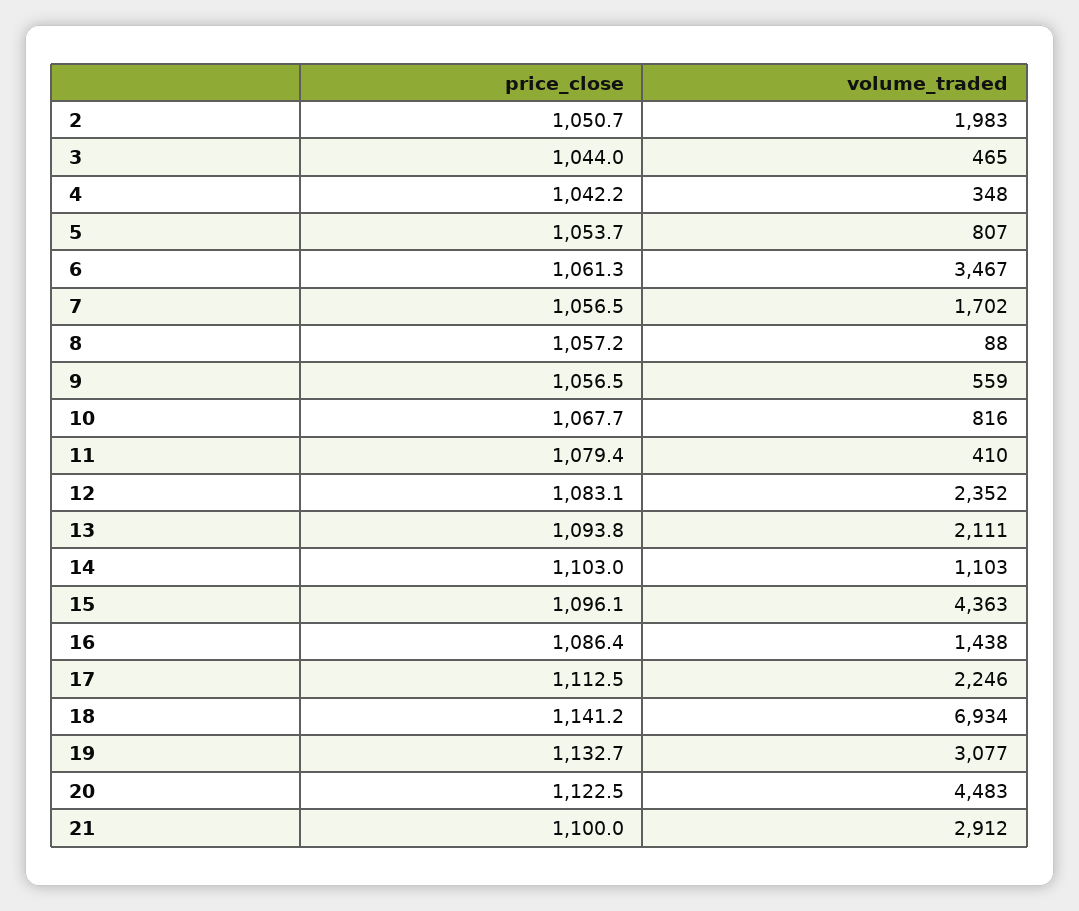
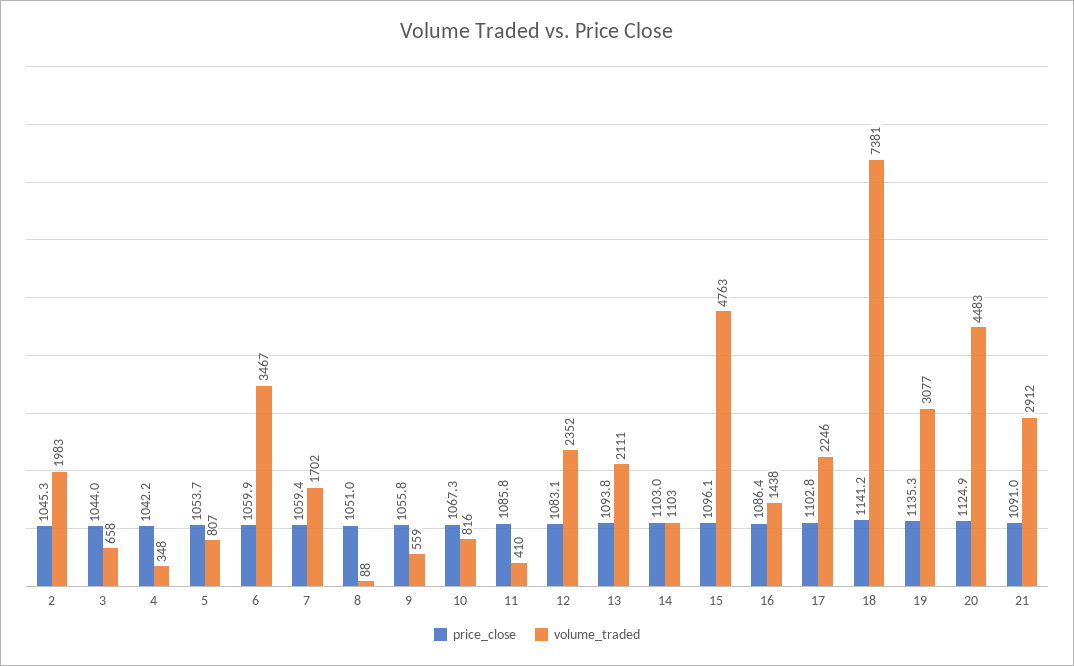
price_close, 2: 1050.7 -> 1045.3
volume_traded, 3: 465 -> 658
price_close, 6: 1061.3 -> 1059.9
price_close, 7: 1056.5 -> 1059.4
price_close, 8: 1057.2 -> 1051
price_close, 9: 1056.5 -> 1055.8
price_close, 10: 1067.7 -> 1067.3
price_close, 11: 1079.4 -> 1085.8
volume_traded, 15: 4363 -> 4763
price_close, 17: 1112.5 -> 1102.8
volume_traded, 18: 6934 -> 7381
price_close, 19: 1132.7 -> 1135.3
price_close, 20: 1122.5 -> 1124.9
price_close, 21: 1100 -> 1091

